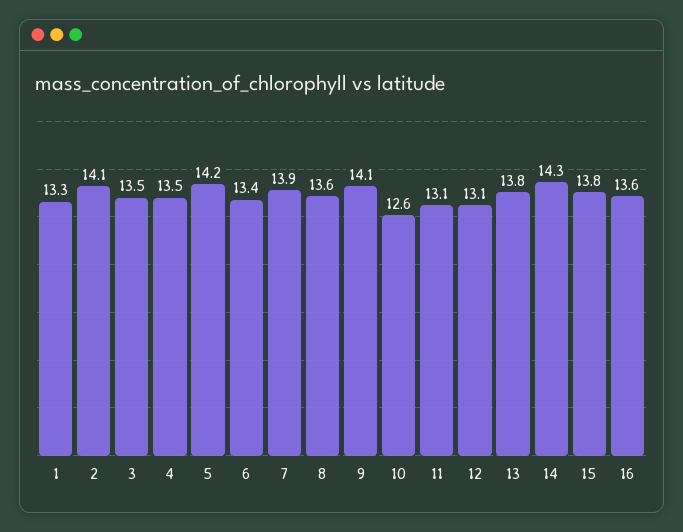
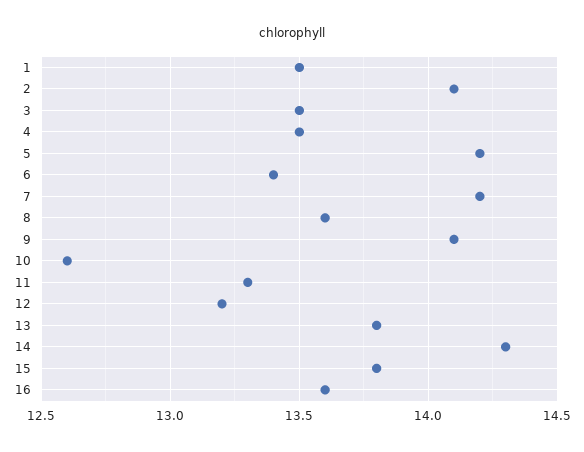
1: 13.3 -> 13.5
7: 13.9 -> 14.2
11: 13.1 -> 13.3
12: 13.1 -> 13.2

